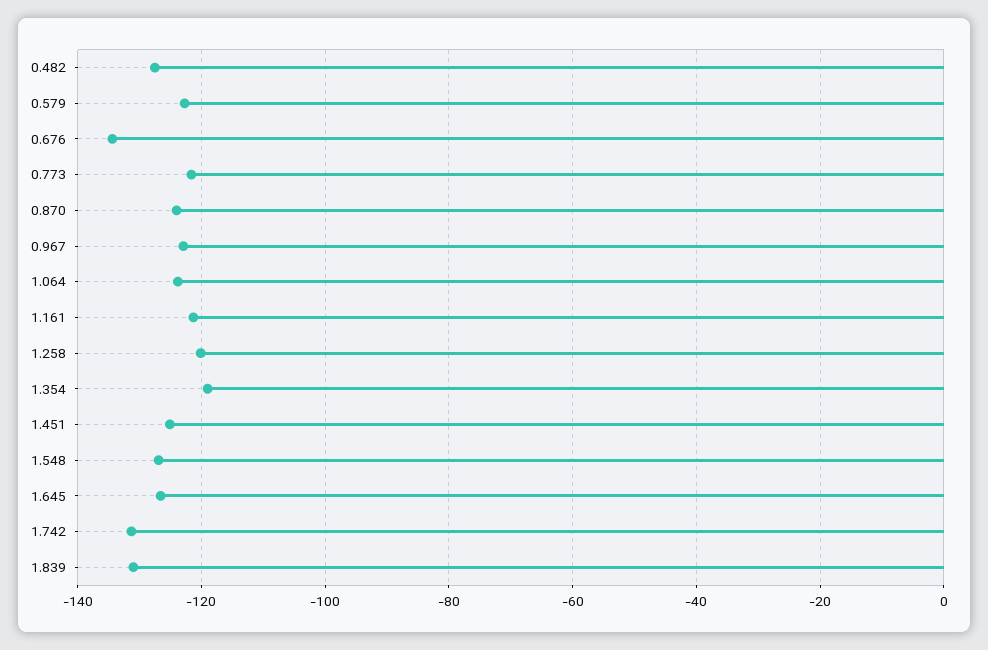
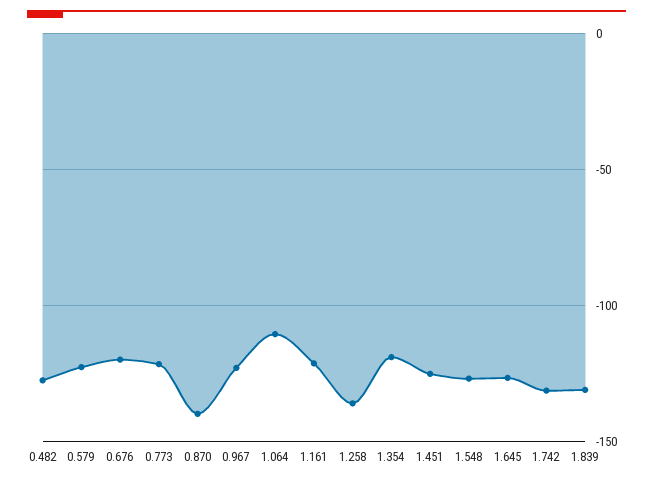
0.676: -134 -> -120
0.870: -124 -> -140
1.064: -124 -> -110
1.258: -120 -> -135

